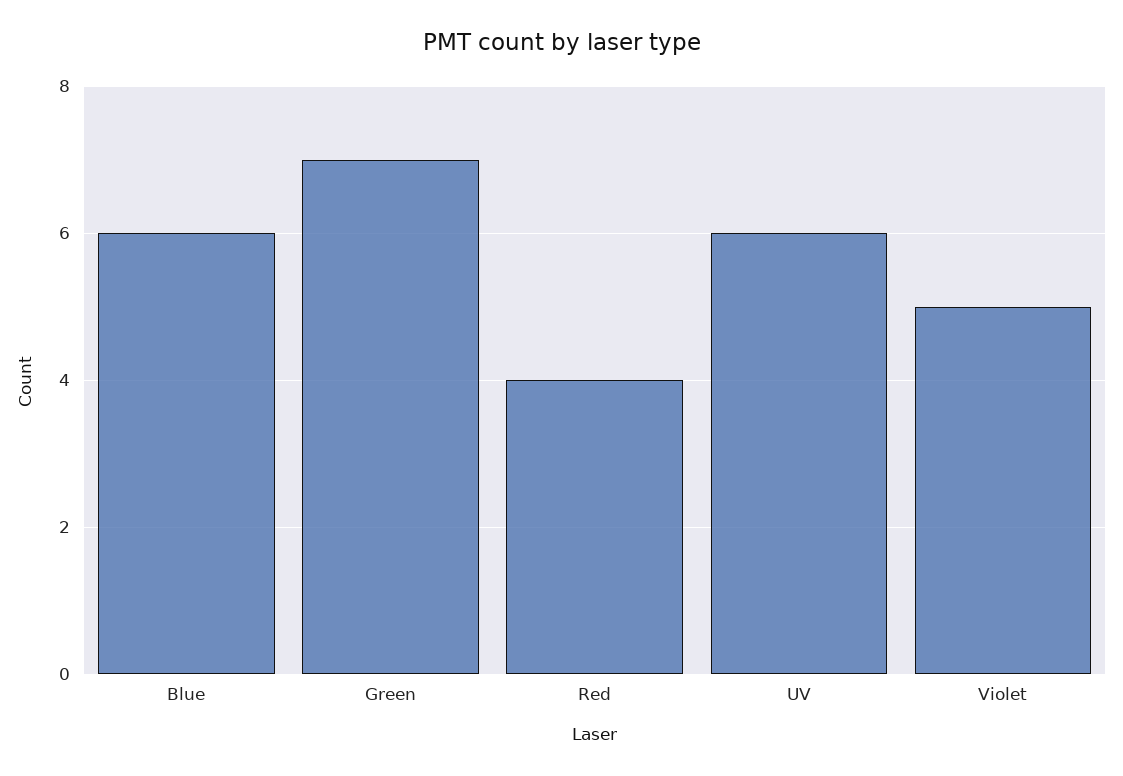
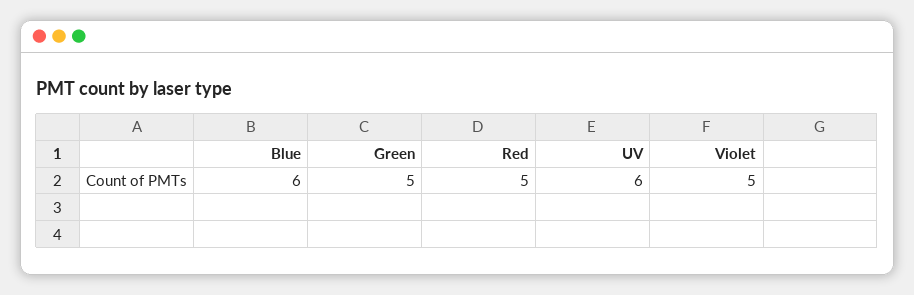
Green: 7 -> 5
Red: 4 -> 5

